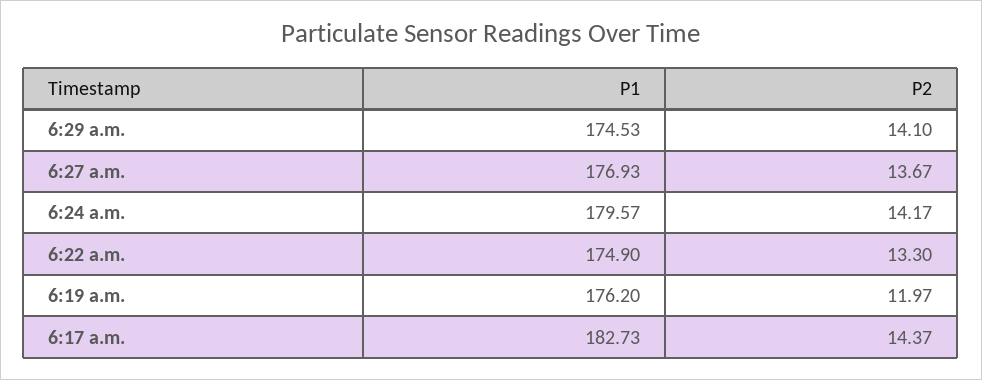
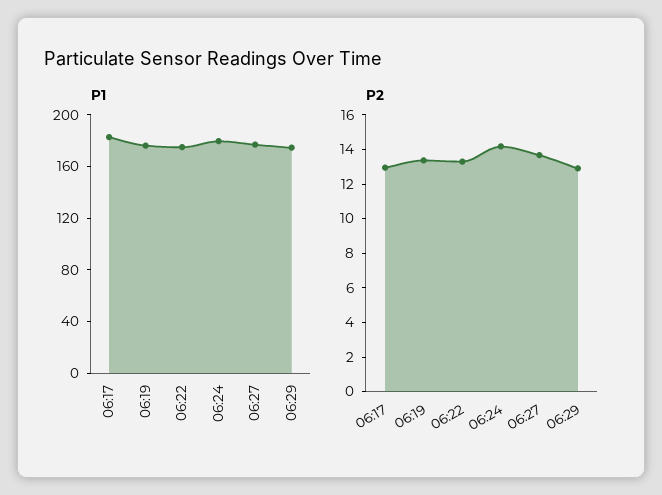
P2, 6:29 a.m.: 14.1 -> 13
P2, 6:19 a.m.: 11.97 -> 13.5
P2, 6:17 a.m.: 14.37 -> 13

